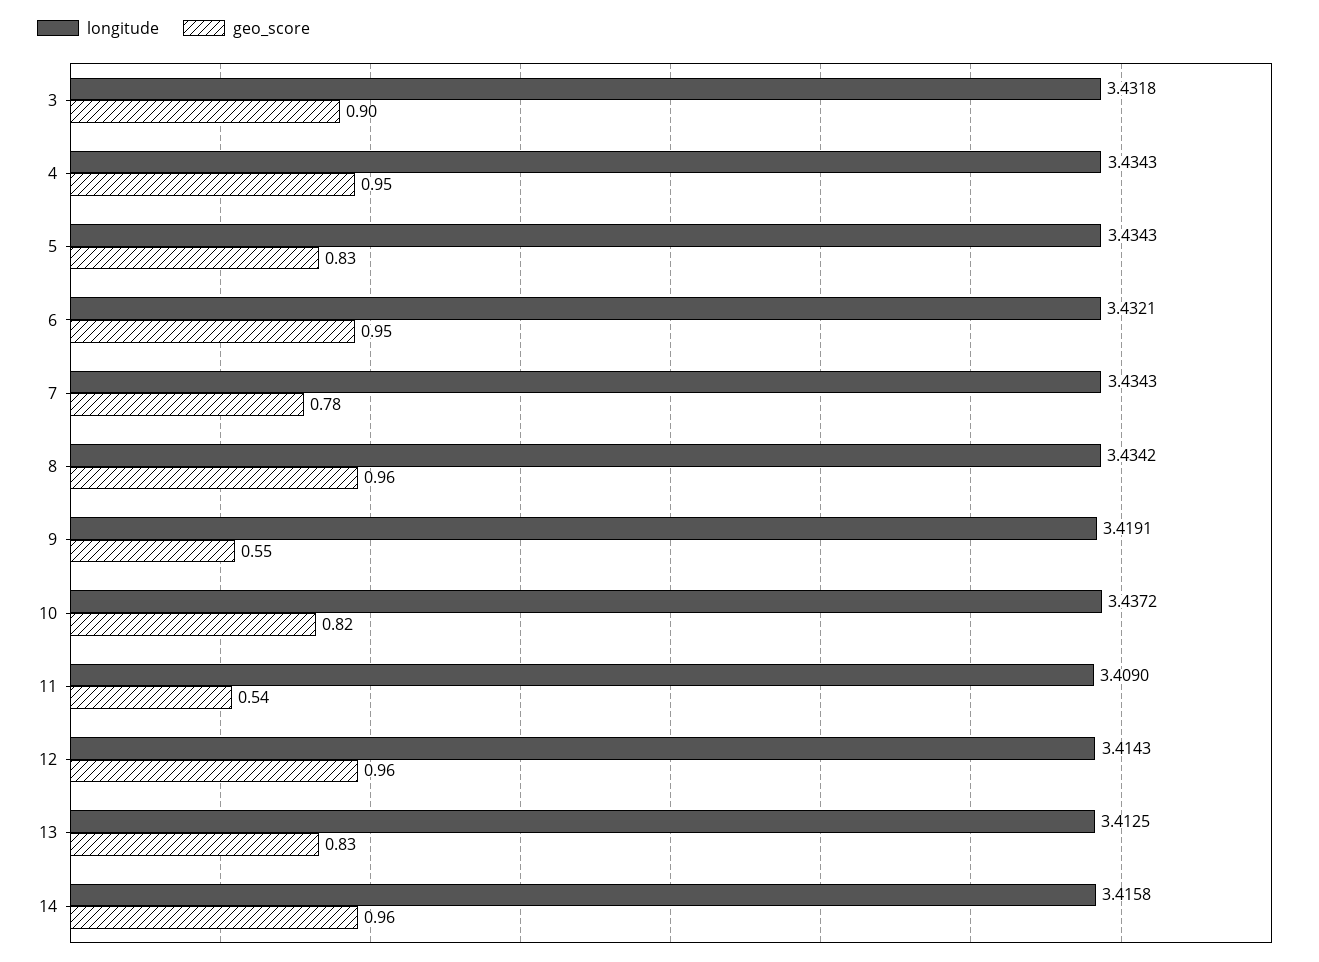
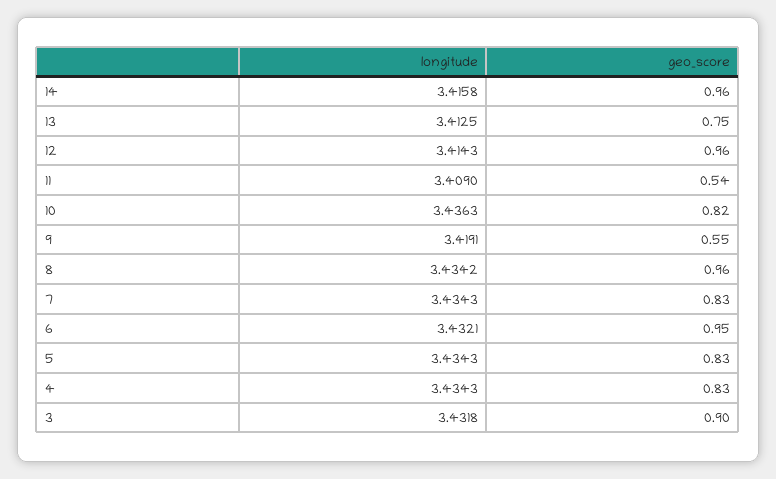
geo_score, 4: 0.95 -> 0.83
geo_score, 7: 0.78 -> 0.83
longitude, 10: 3.4372 -> 3.4363
geo_score, 13: 0.83 -> 0.75

